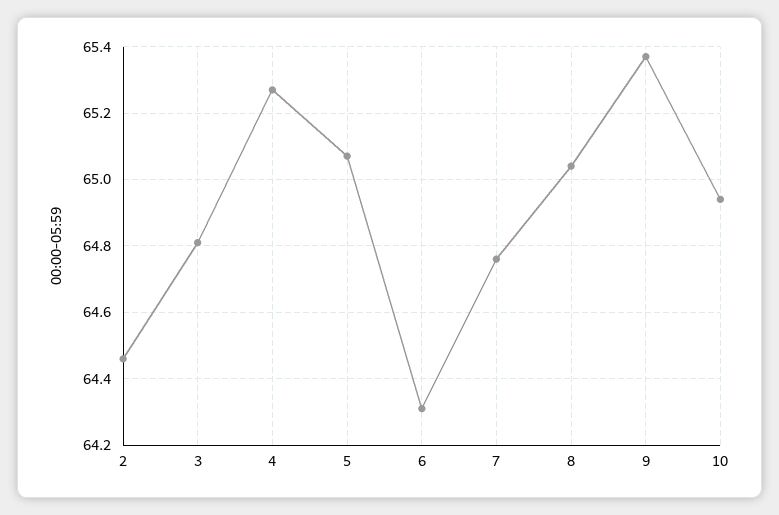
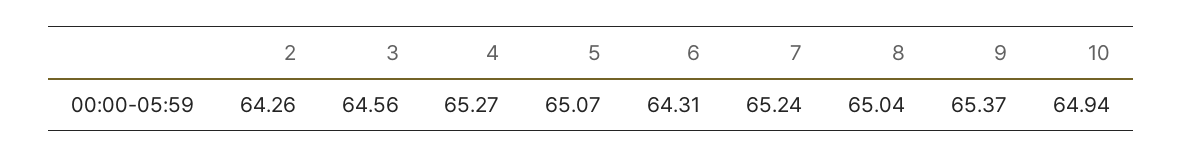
2: 64.45 -> 64.26
3: 64.8 -> 64.56
7: 64.75 -> 65.24

